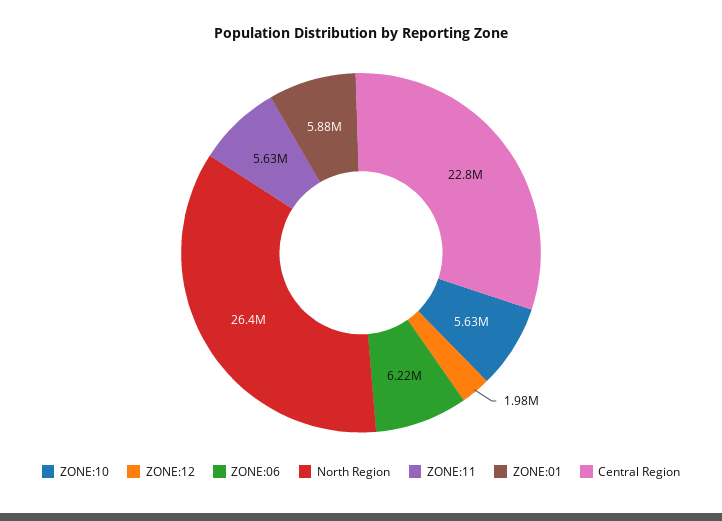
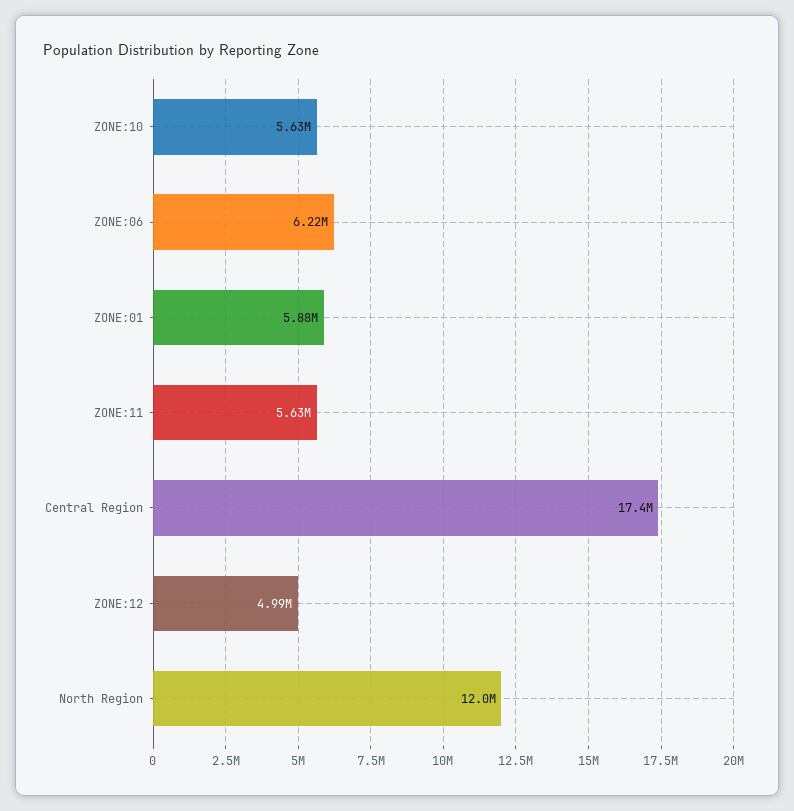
ZONE:12: 1980000 -> 4990000
North Region: 26400000 -> 12000000
Central Region: 22800000 -> 17400000

